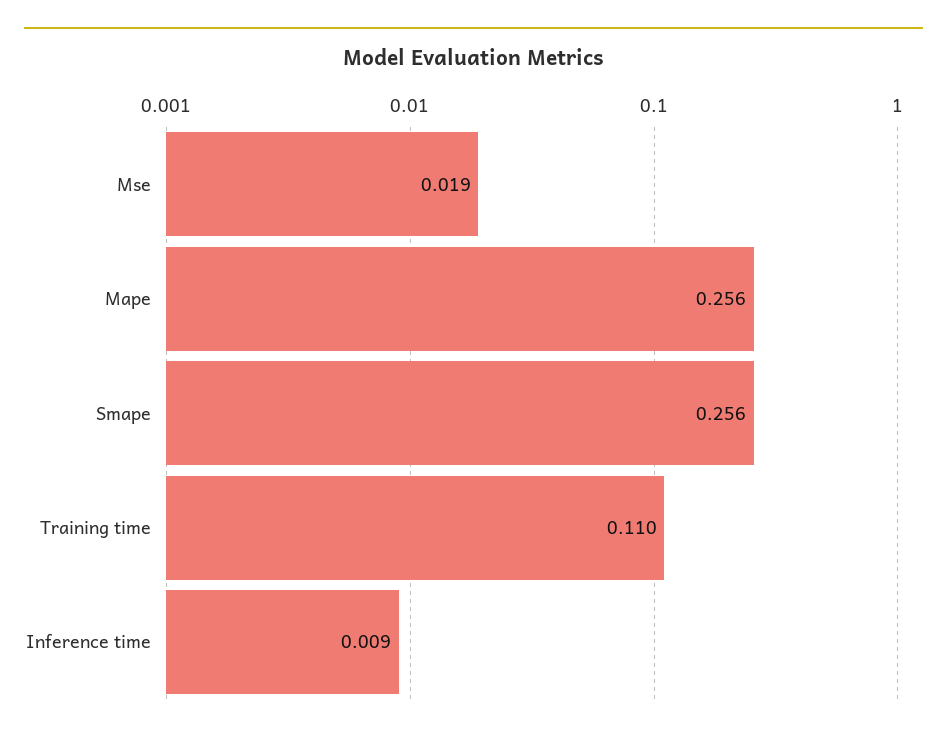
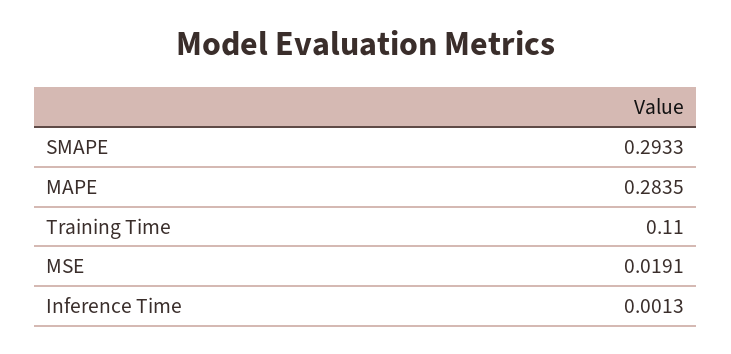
Mape: 0.256 -> 0.2835
Smape: 0.256 -> 0.2933
Inference time: 0.009 -> 0.0013

